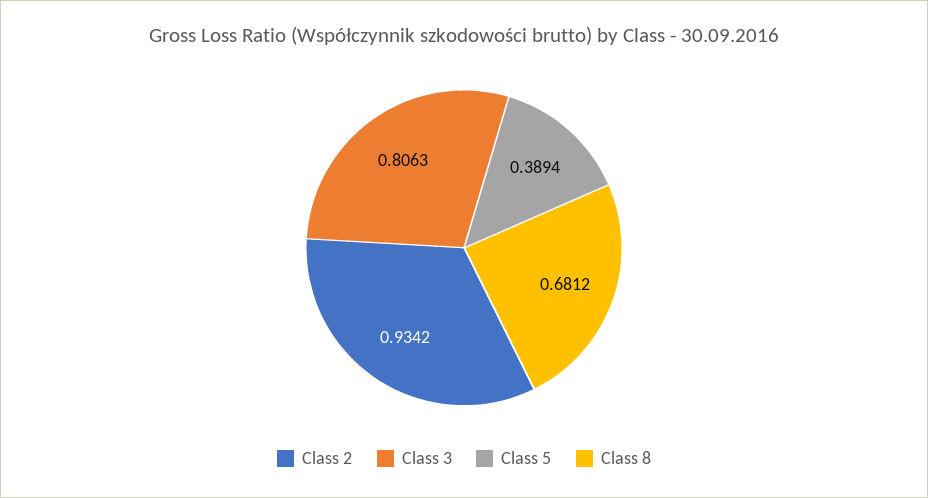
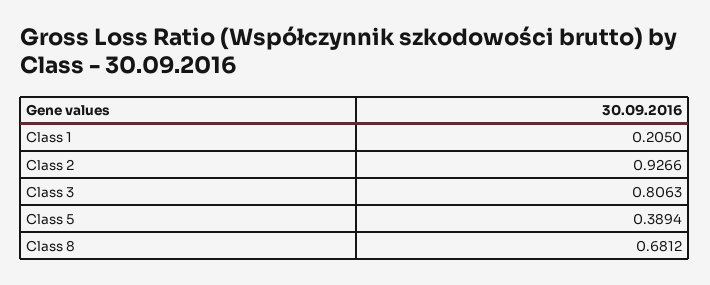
Class 2: 0.9342 -> 0.9266
Class 1: none -> 0.205

